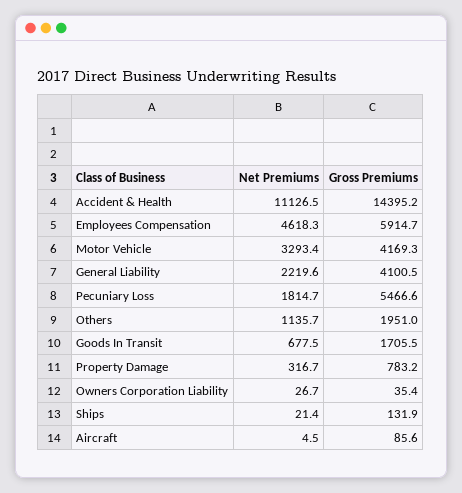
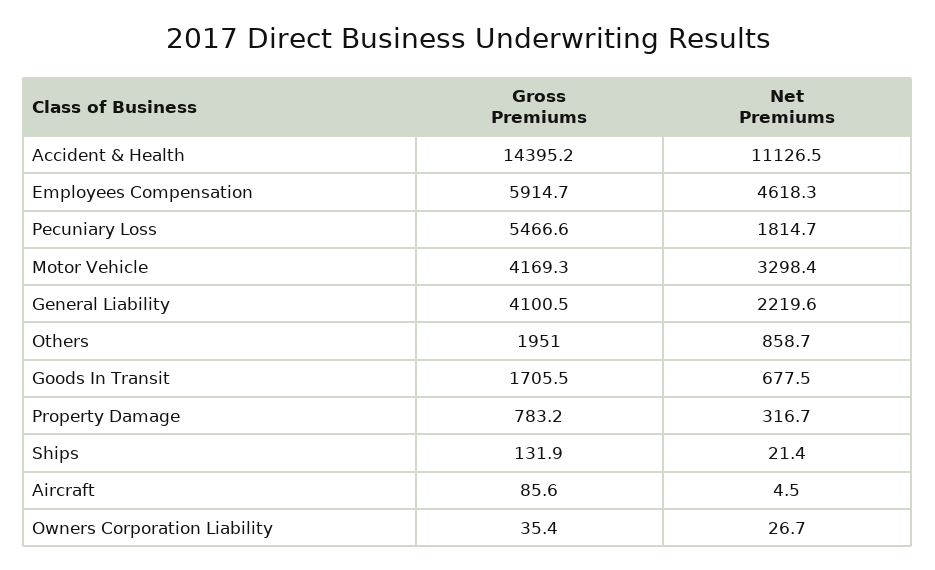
Net Premiums, Motor Vehicle: 3293.4 -> 3298.4
Net Premiums, Others: 1135.7 -> 858.7

